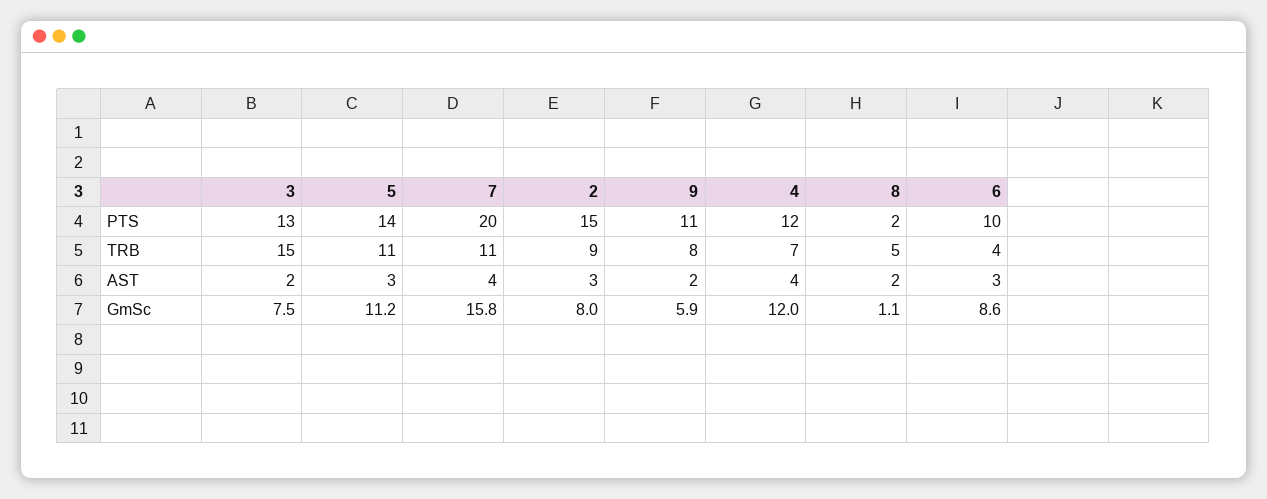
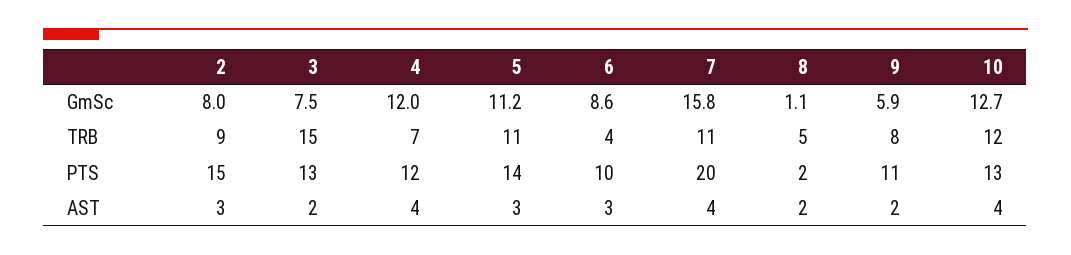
10, GmSc: none -> 12.7
10, TRB: none -> 12
10, PTS: none -> 13
10, AST: none -> 4

